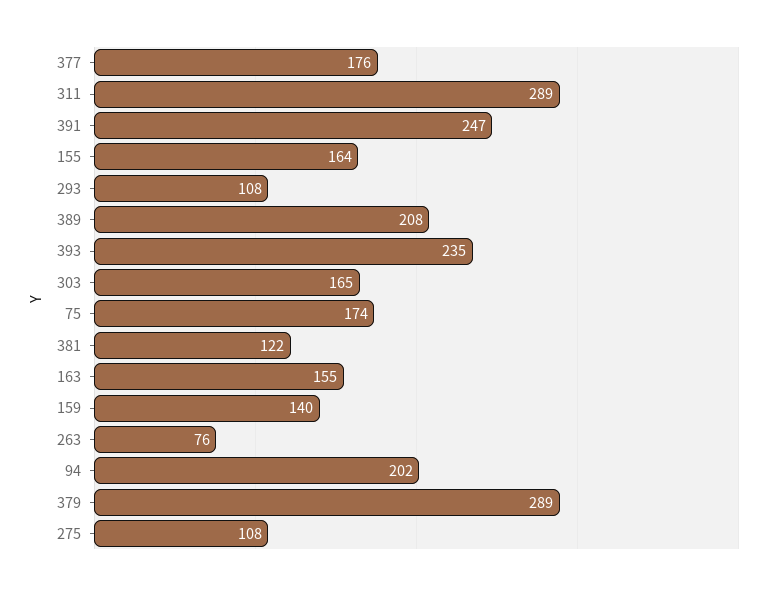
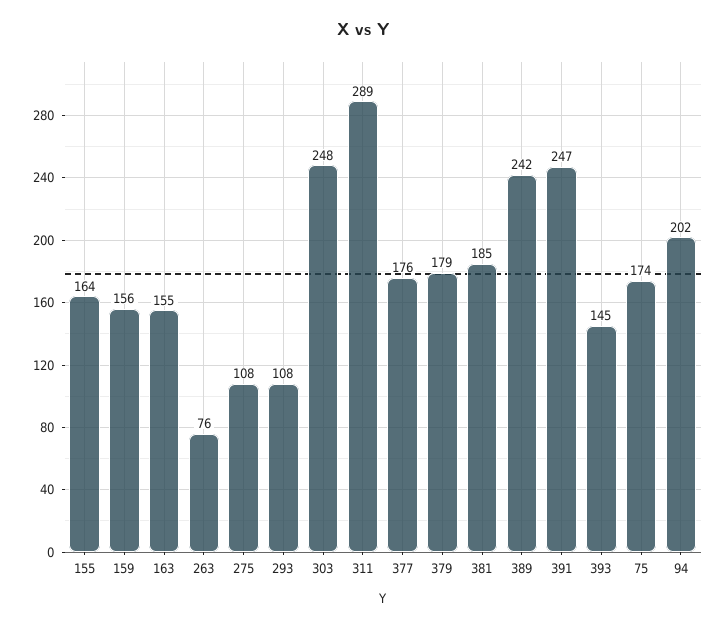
389: 208 -> 242
393: 235 -> 145
303: 165 -> 248
381: 122 -> 185
159: 140 -> 156
379: 289 -> 179

